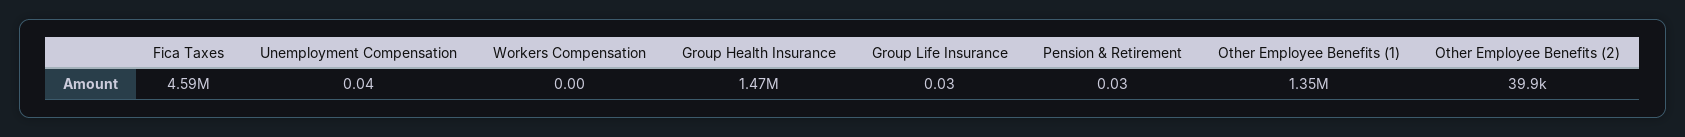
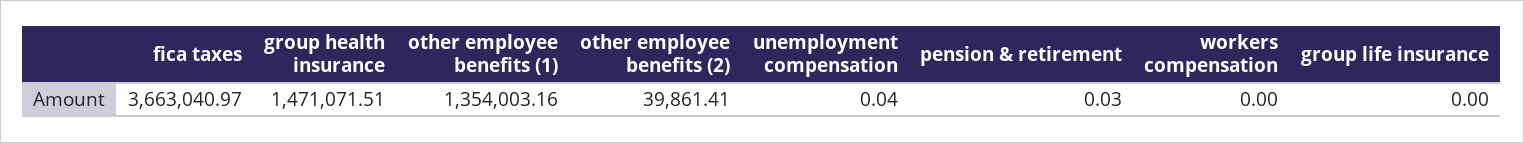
Fica Taxes: 4590000 -> 3663040.97
Group Life Insurance: 0.03 -> 0

